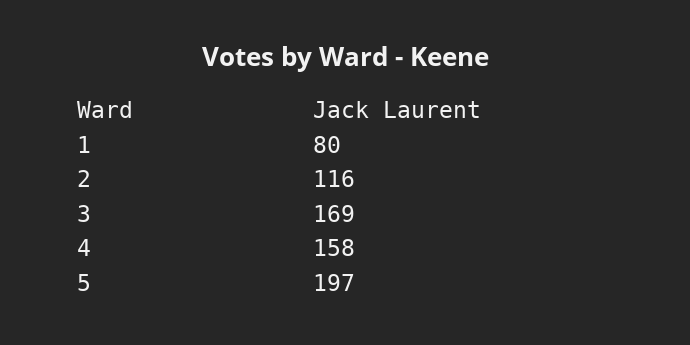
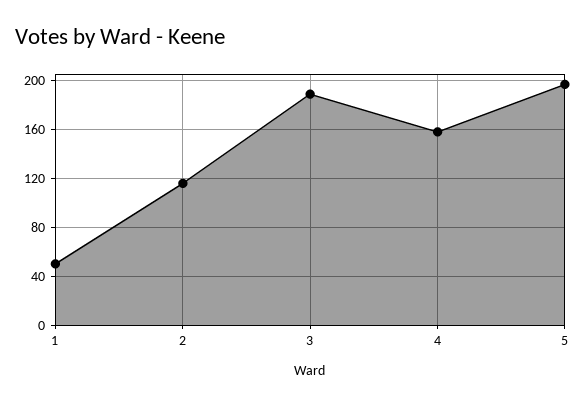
1: 80 -> 50
3: 169 -> 190

